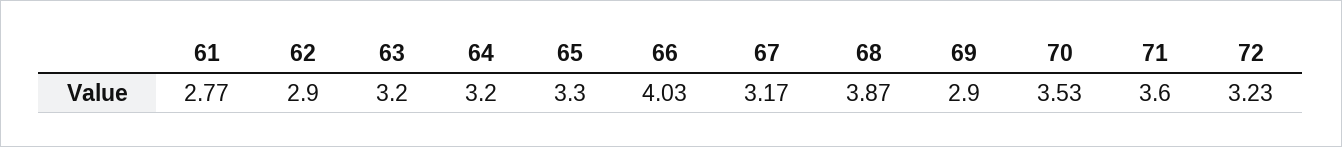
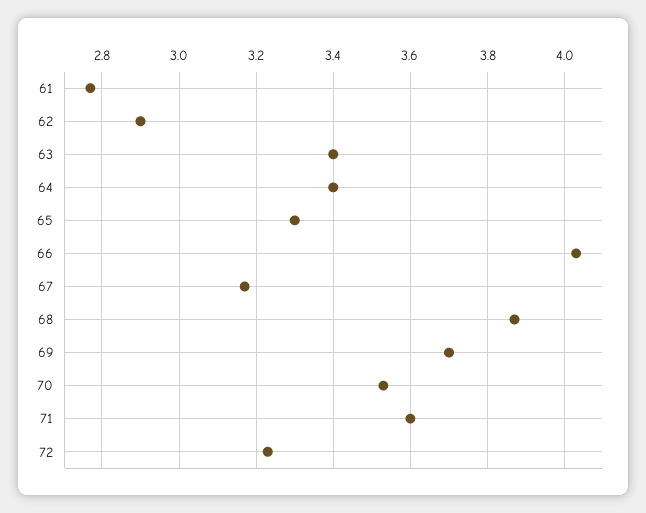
63: 3.2 -> 3.4
64: 3.2 -> 3.4
69: 2.9 -> 3.7

